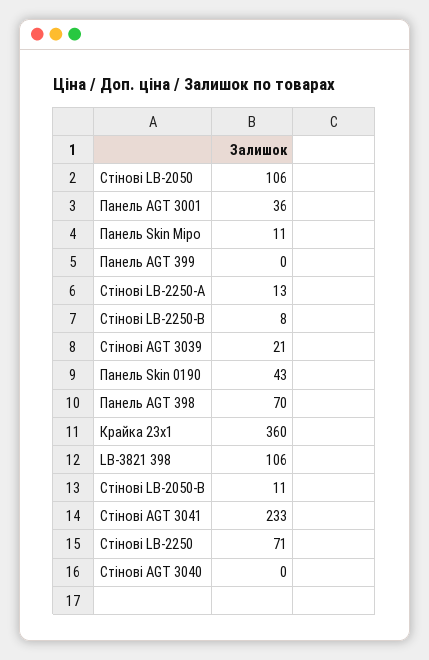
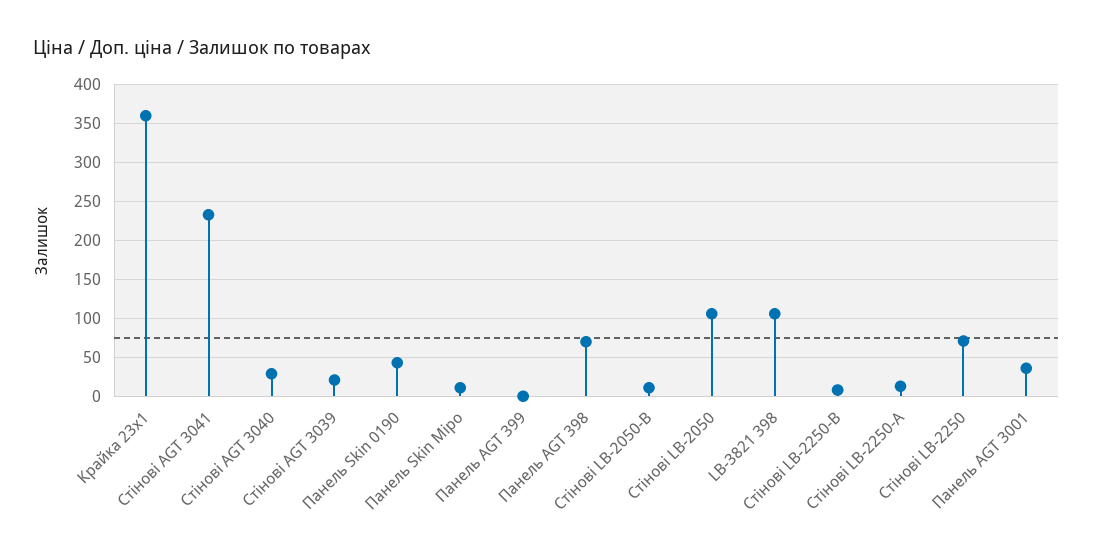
Стінові AGT 3040: 0 -> 30

